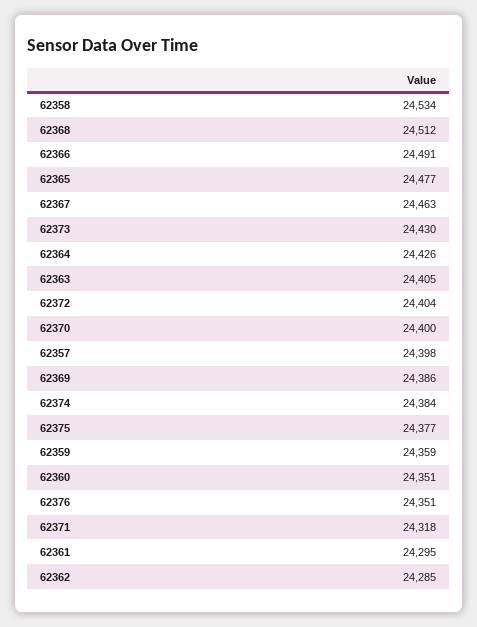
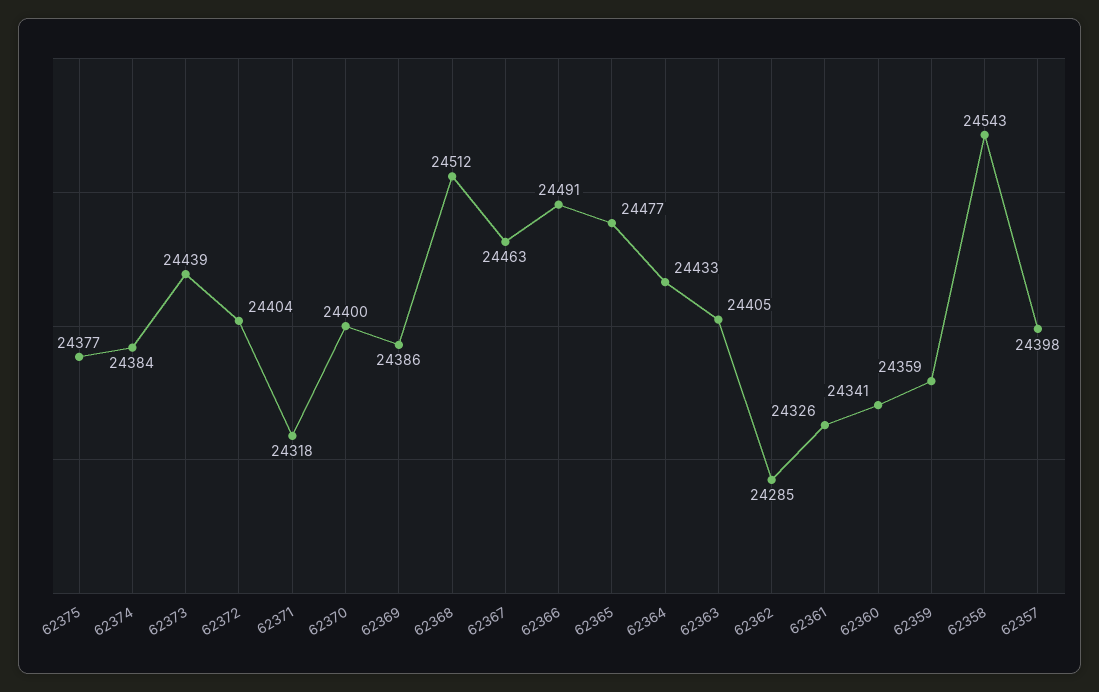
62358: 24534 -> 24543
62373: 24430 -> 24439
62364: 24426 -> 24433
62360: 24351 -> 24341
62376: 24351 -> none
62361: 24295 -> 24326

